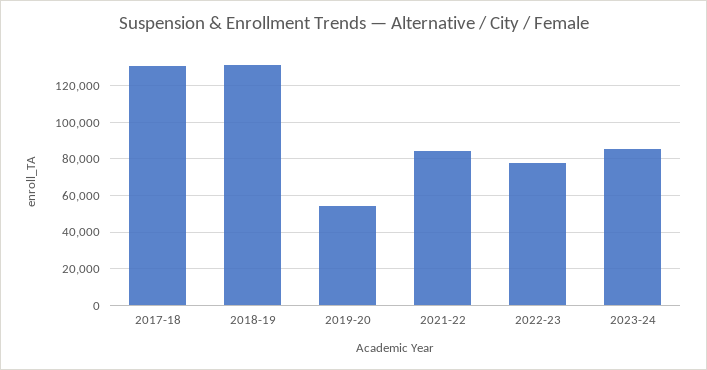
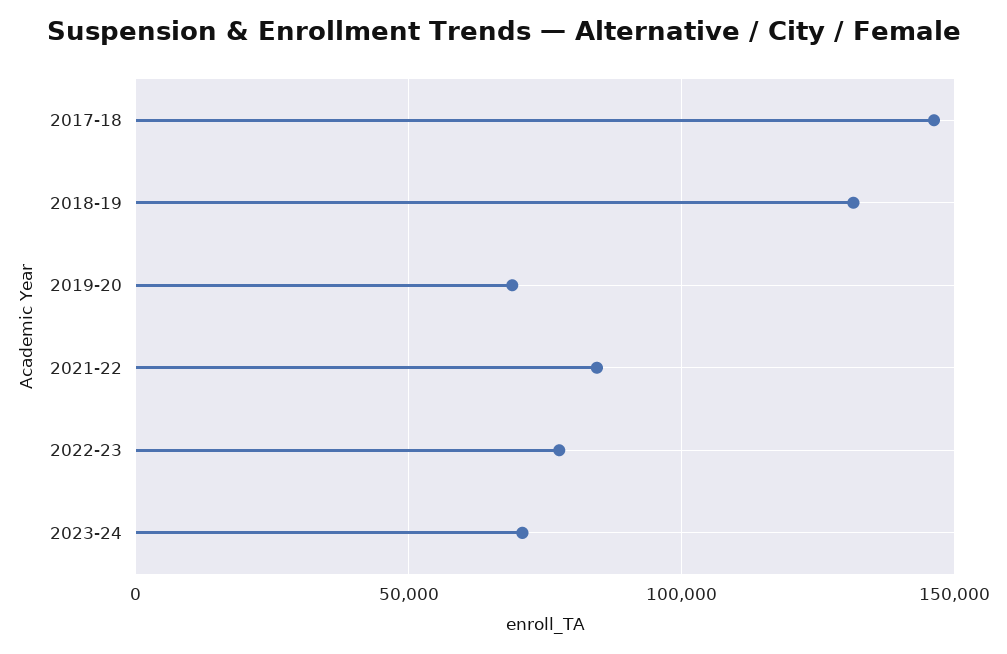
2017-18: 130000 -> 145000
2019-20: 55000 -> 70000
2023-24: 85000 -> 70000

